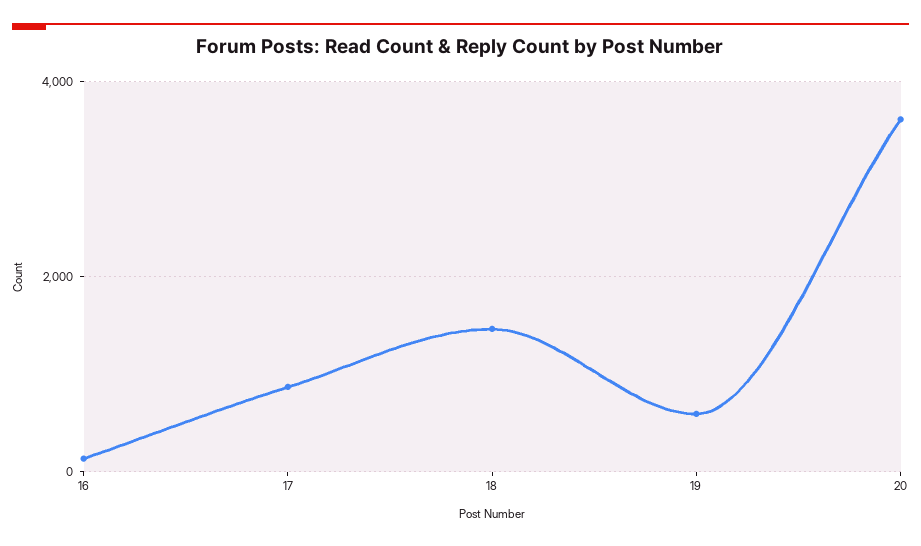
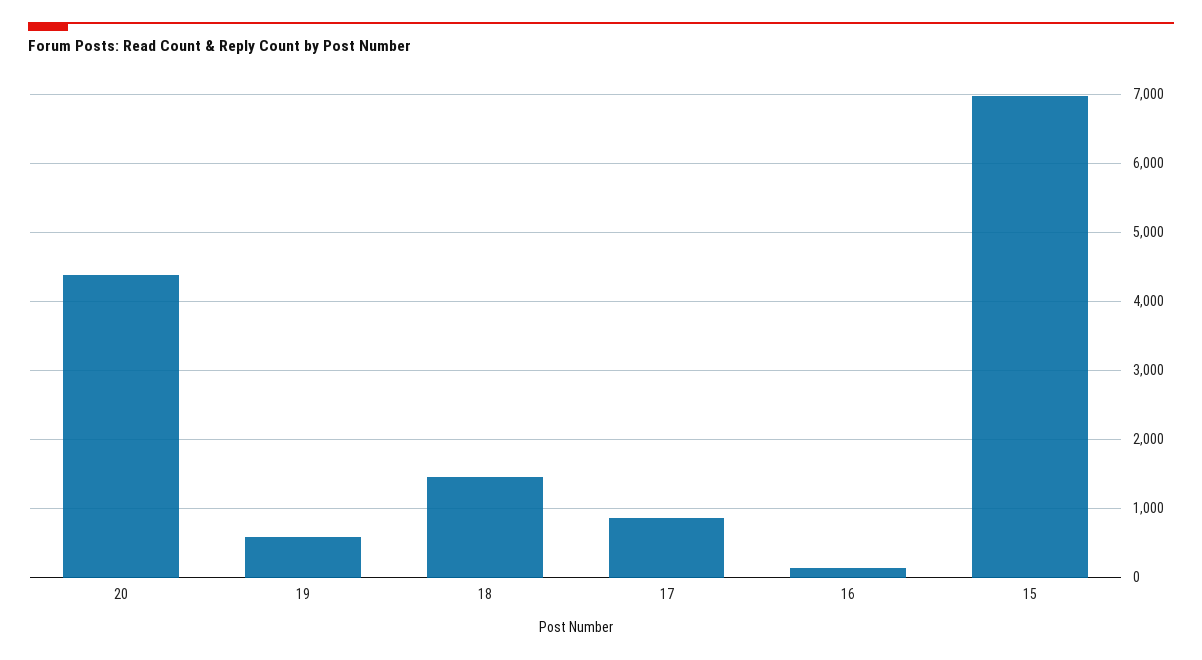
20: 3600 -> 4400
15: none -> 7000

